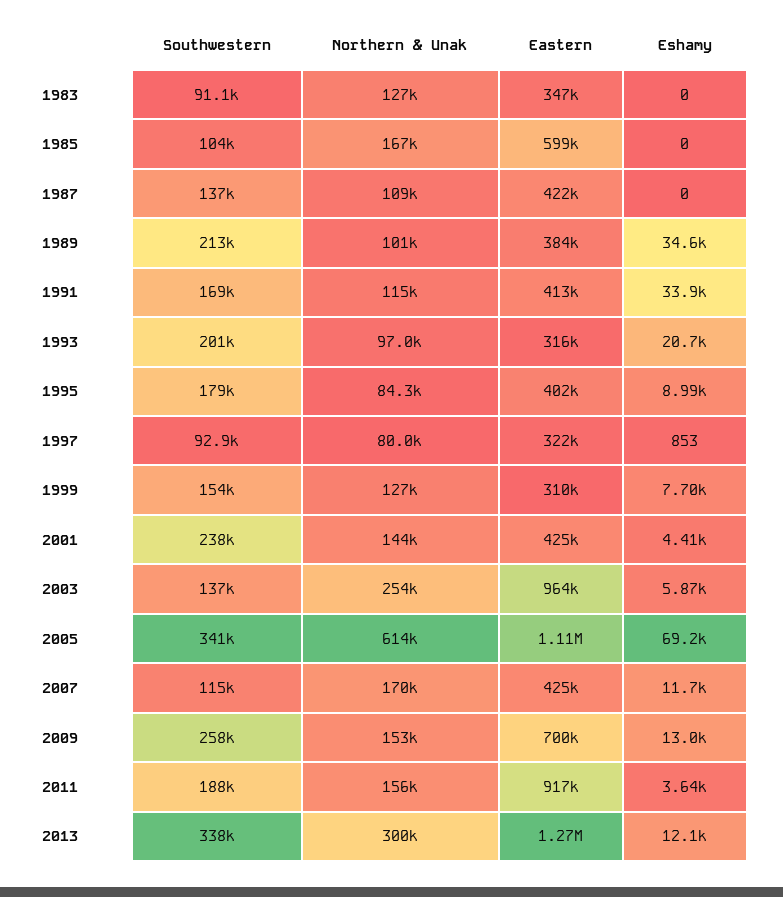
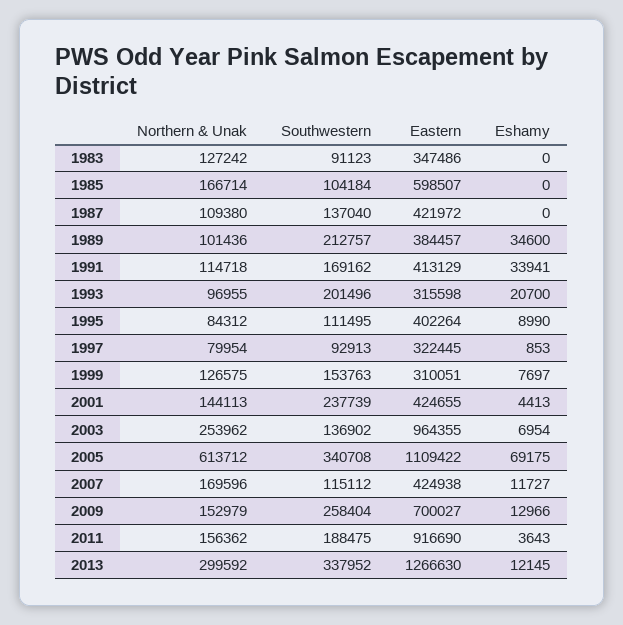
Southwestern, 1995: 179000 -> 111495
Eshamy, 2003: 5870 -> 6954

